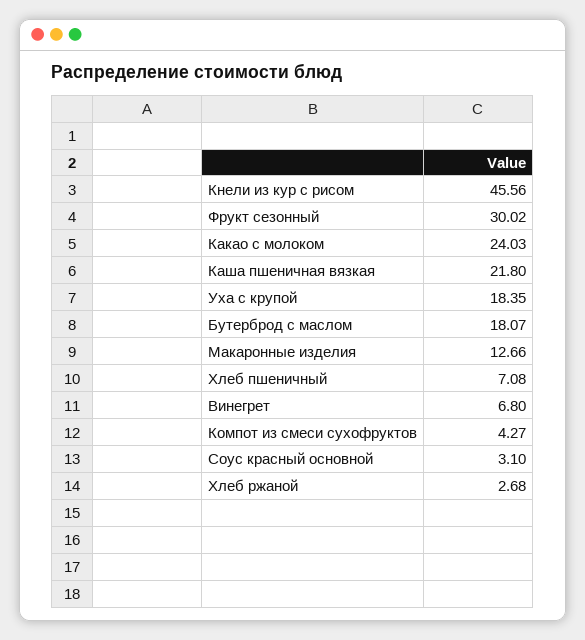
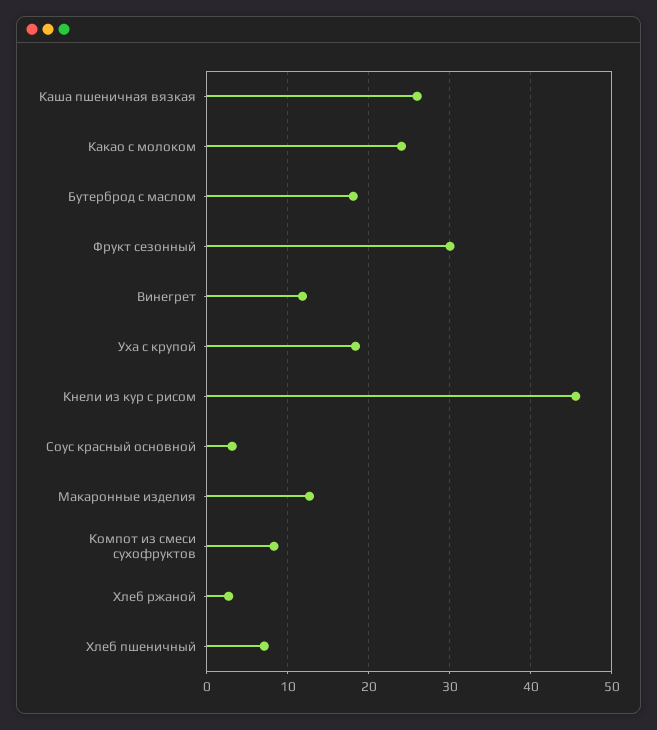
Каша пшеничная вязкая: 21.8 -> 26
Винегрет: 6.8 -> 12
Компот из смеси сухофруктов: 4.27 -> 8

